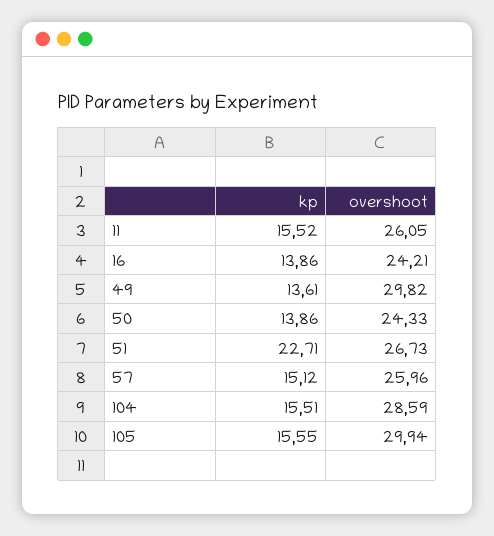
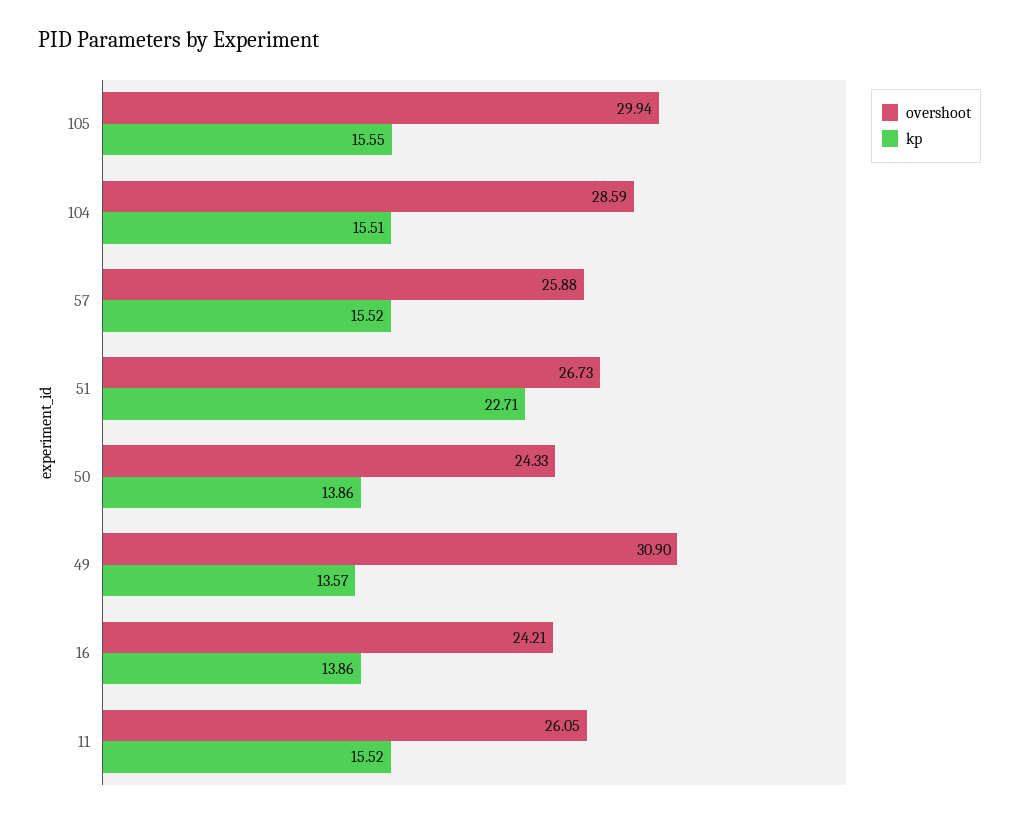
kp, 49: 13.61 -> 13.57
overshoot, 49: 29.82 -> 30.9
kp, 57: 15.12 -> 15.52
overshoot, 57: 25.96 -> 25.88

